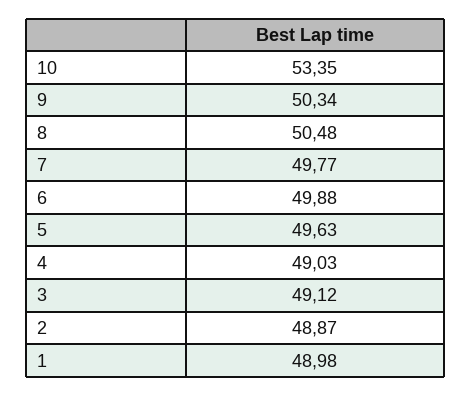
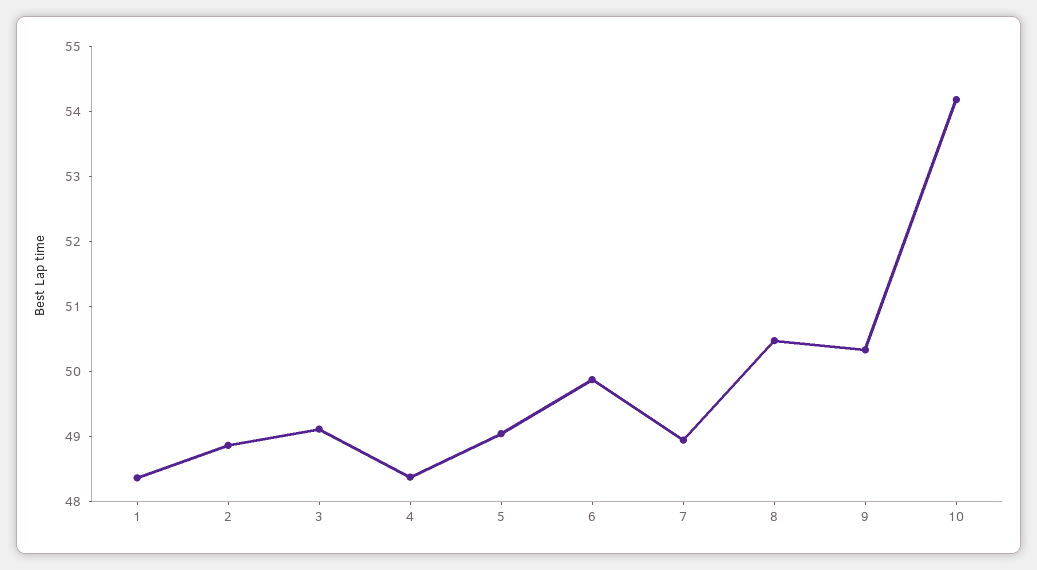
10: 53.35 -> 54.2
7: 49.77 -> 49
5: 49.63 -> 49
4: 49.03 -> 48.4
1: 48.98 -> 48.4

